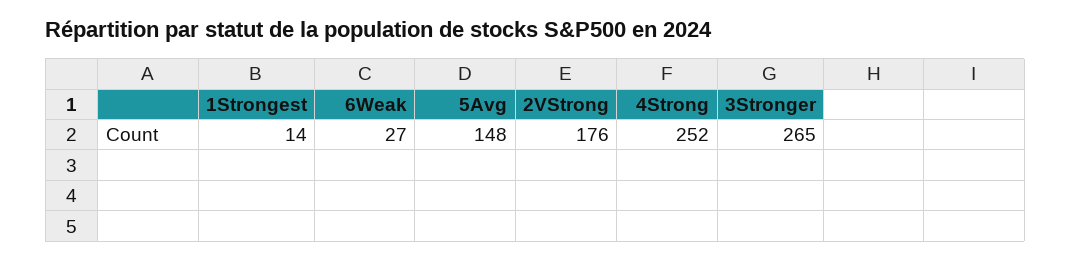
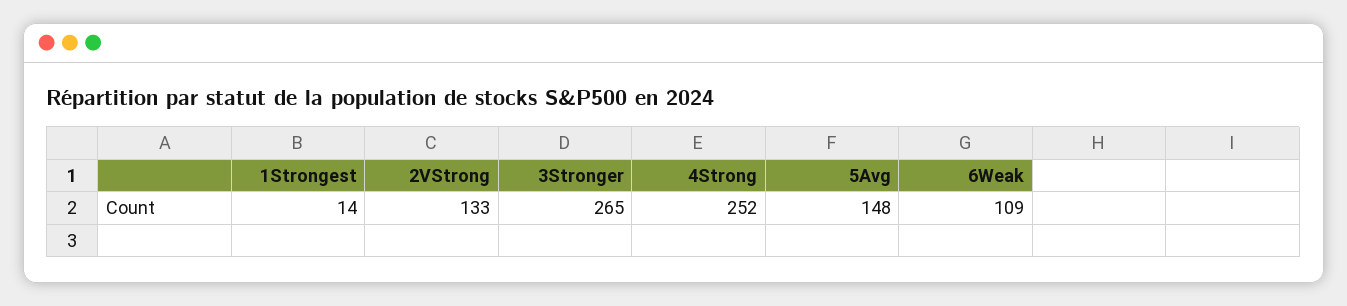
6Weak: 27 -> 109
2VStrong: 176 -> 133

